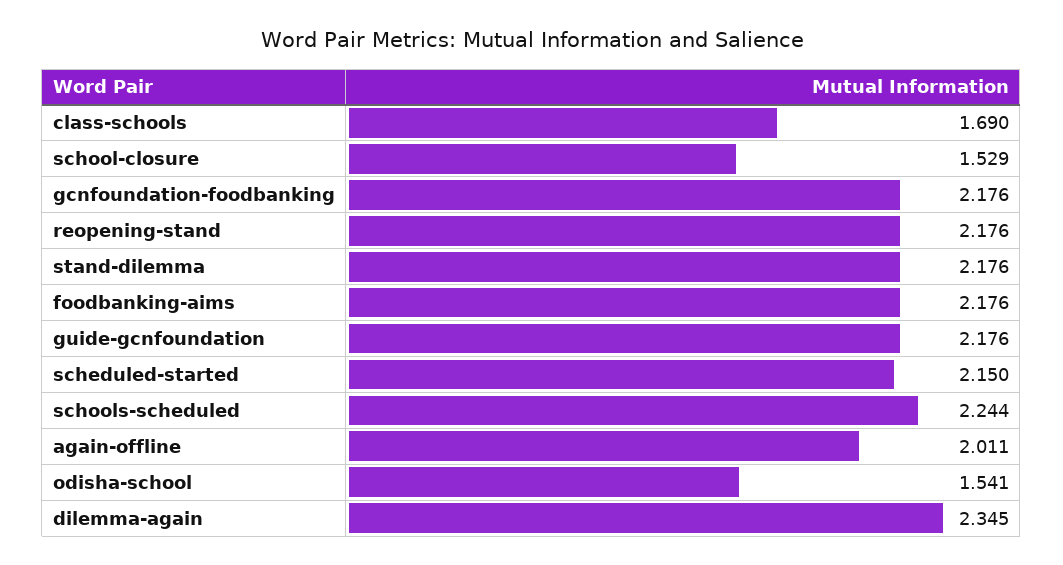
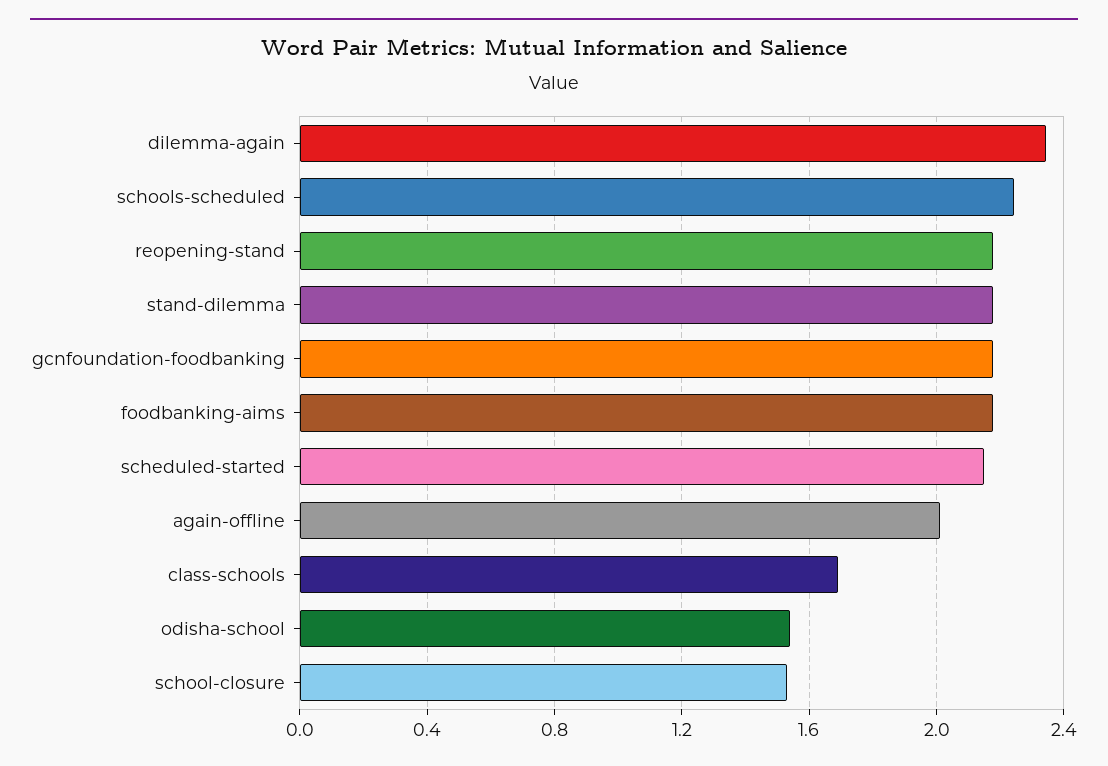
guide-gcnfoundation: 2.176 -> none

